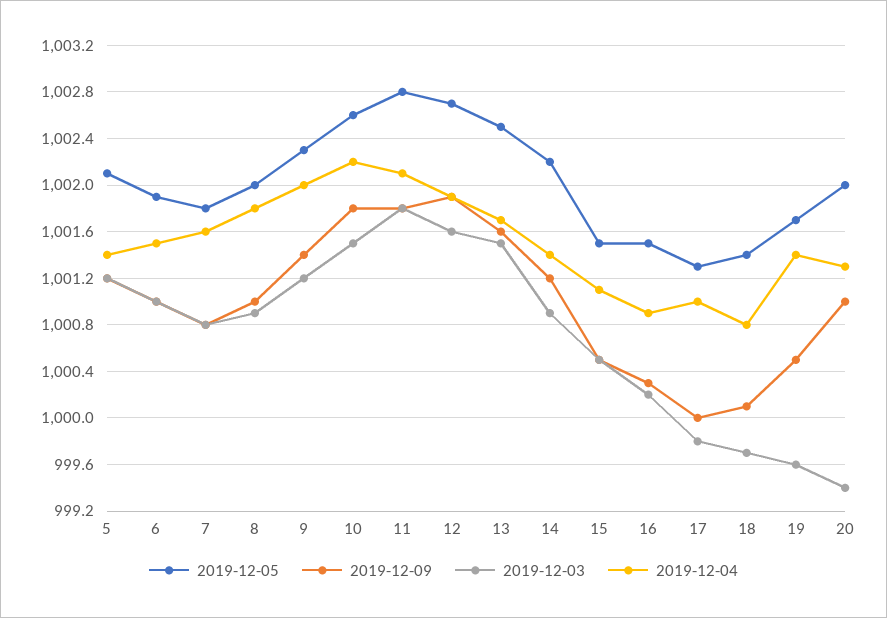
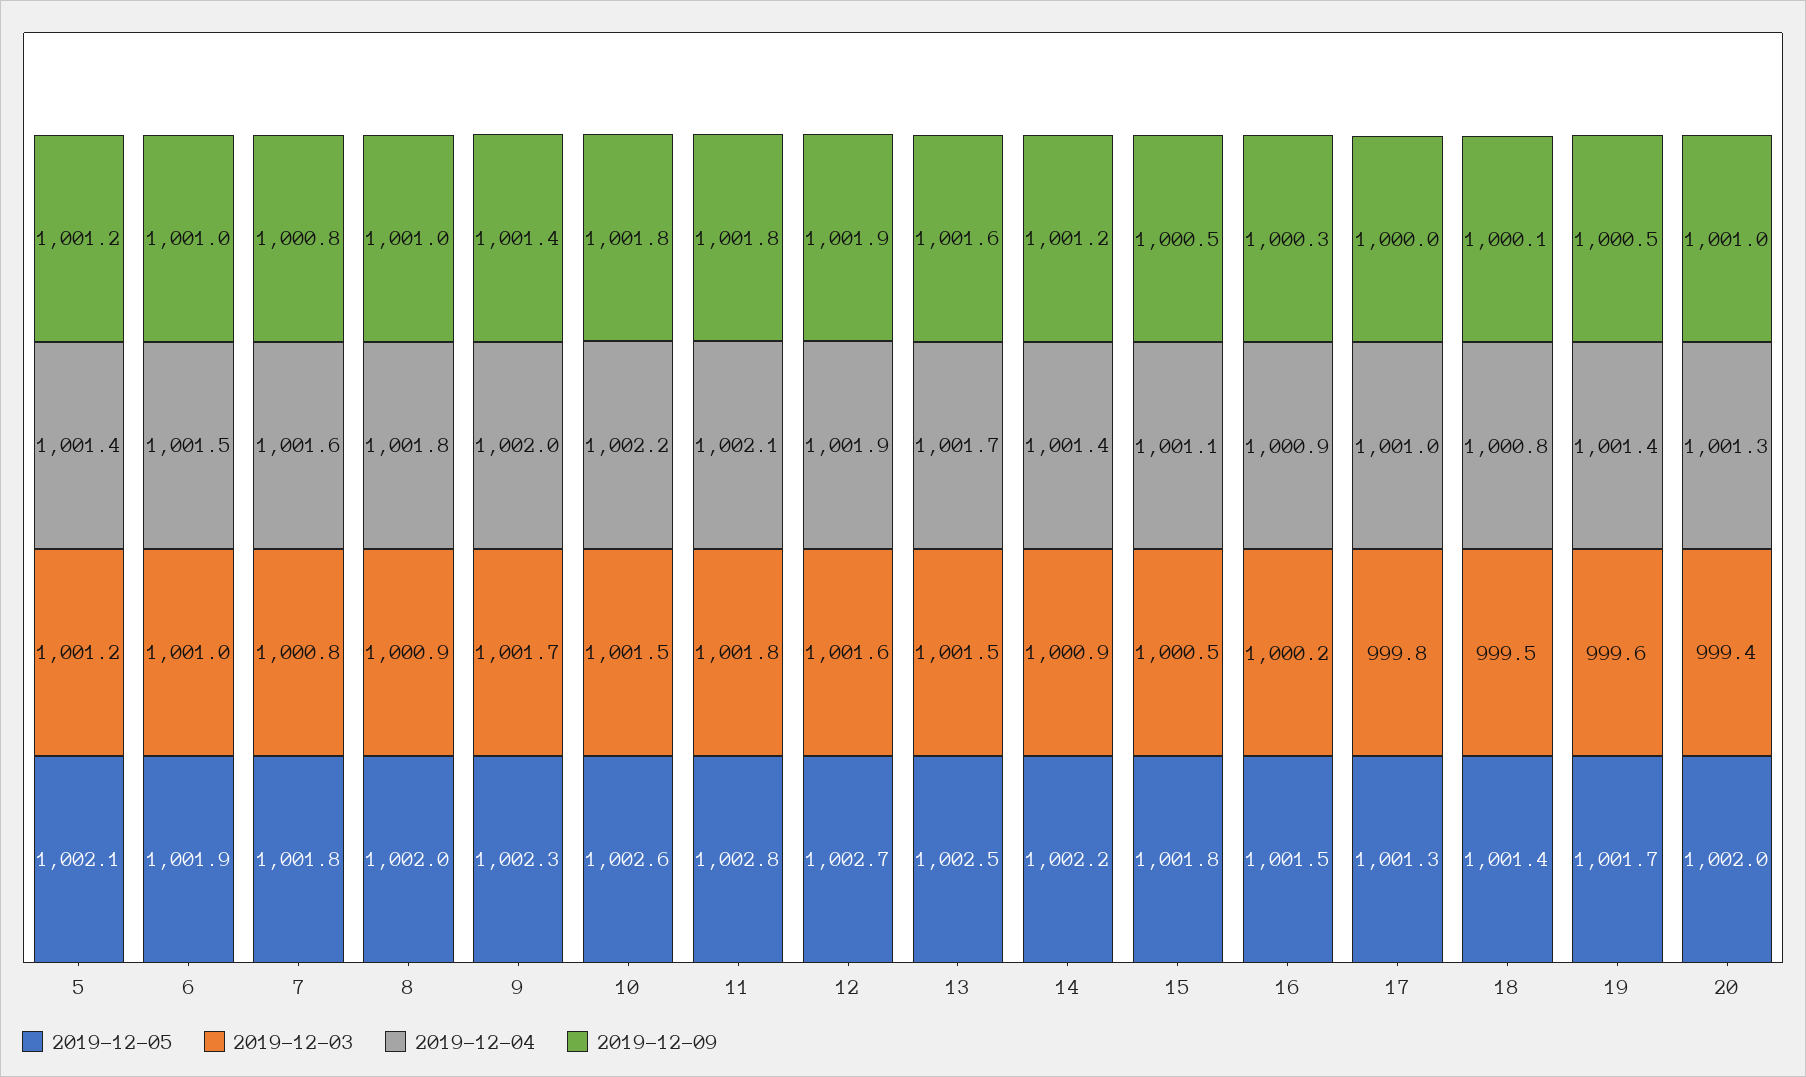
2019-12-03, 9: 1001.2 -> 1001.7
2019-12-05, 15: 1001.5 -> 1001.8
2019-12-03, 18: 999.7 -> 999.5

